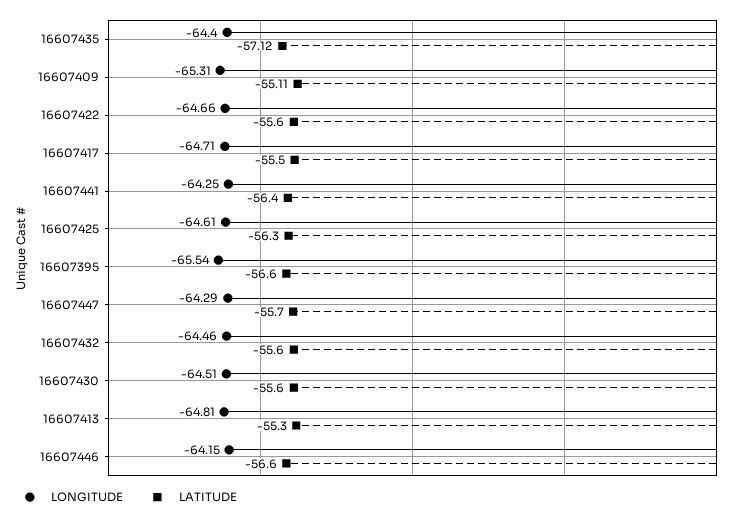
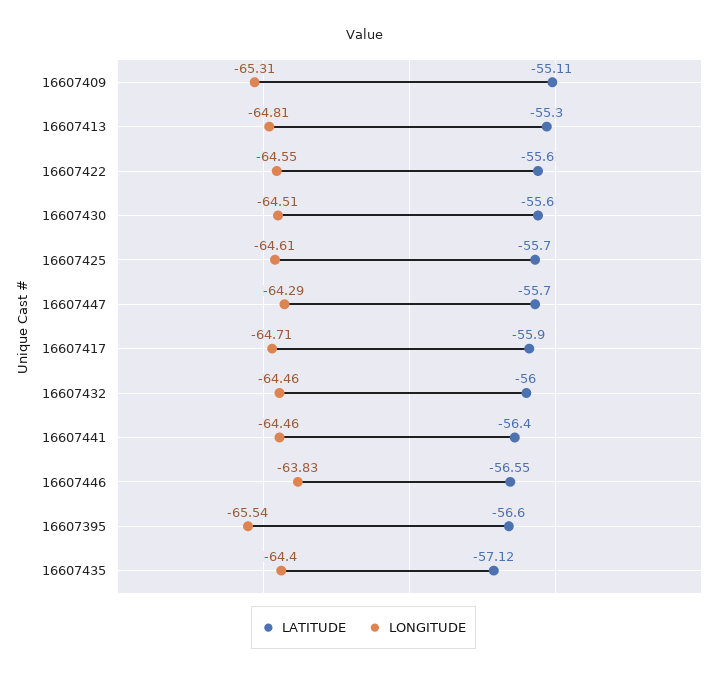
LONGITUDE, 16607422: -64.66 -> -64.55
LATITUDE, 16607417: -55.5 -> -55.9
LONGITUDE, 16607441: -64.25 -> -64.46
LATITUDE, 16607425: -56.3 -> -55.7
LATITUDE, 16607432: -55.6 -> -56
LONGITUDE, 16607446: -64.15 -> -63.83
LATITUDE, 16607446: -56.6 -> -56.55

